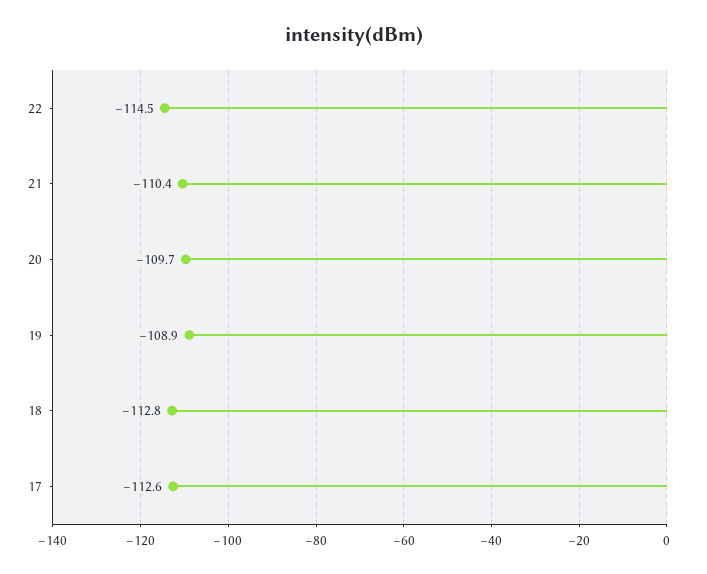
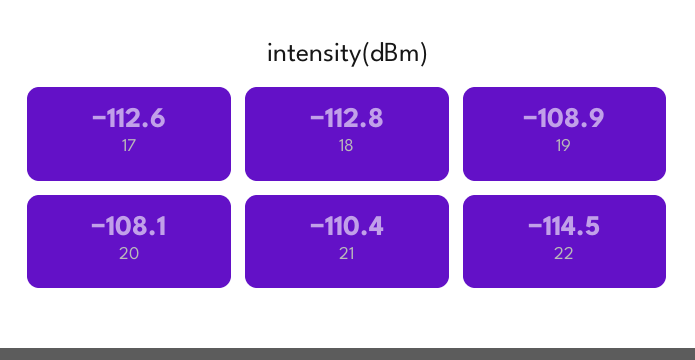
20: -109.7 -> -108.1

